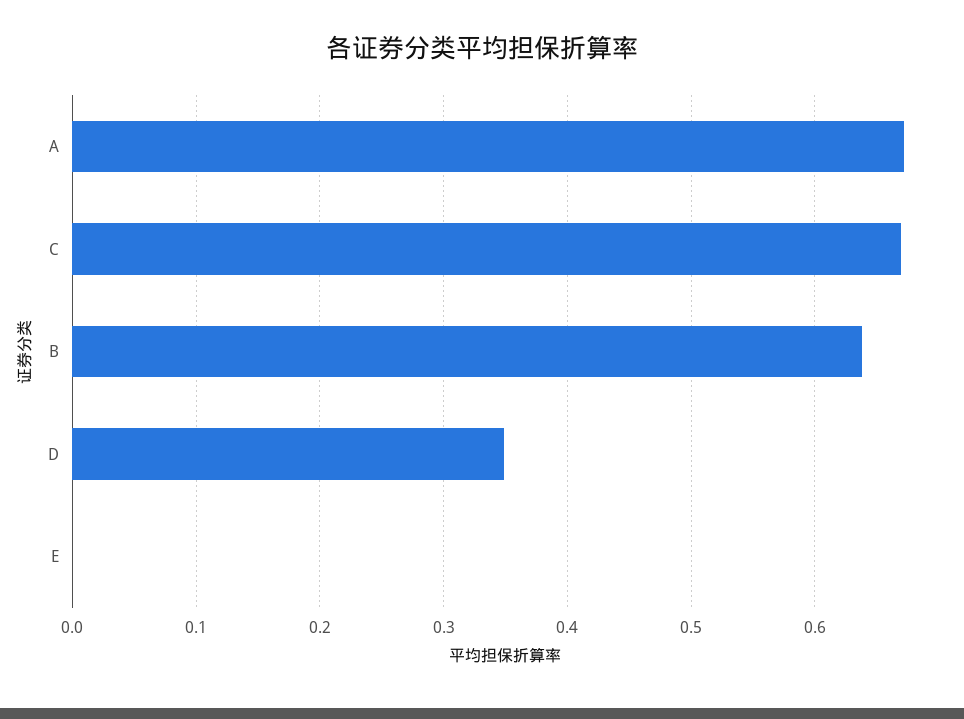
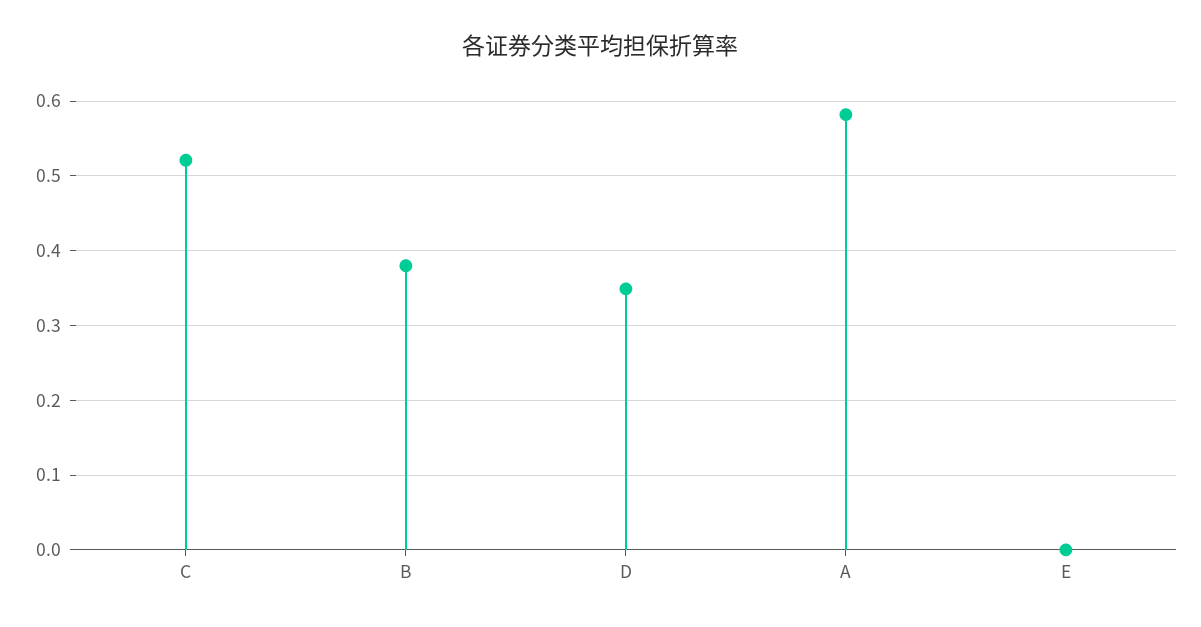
A: 0.67 -> 0.58
C: 0.67 -> 0.52
B: 0.64 -> 0.38

